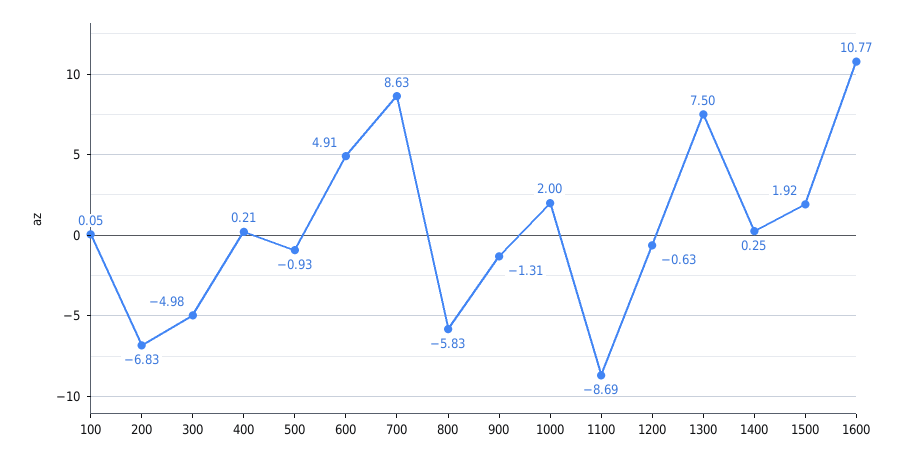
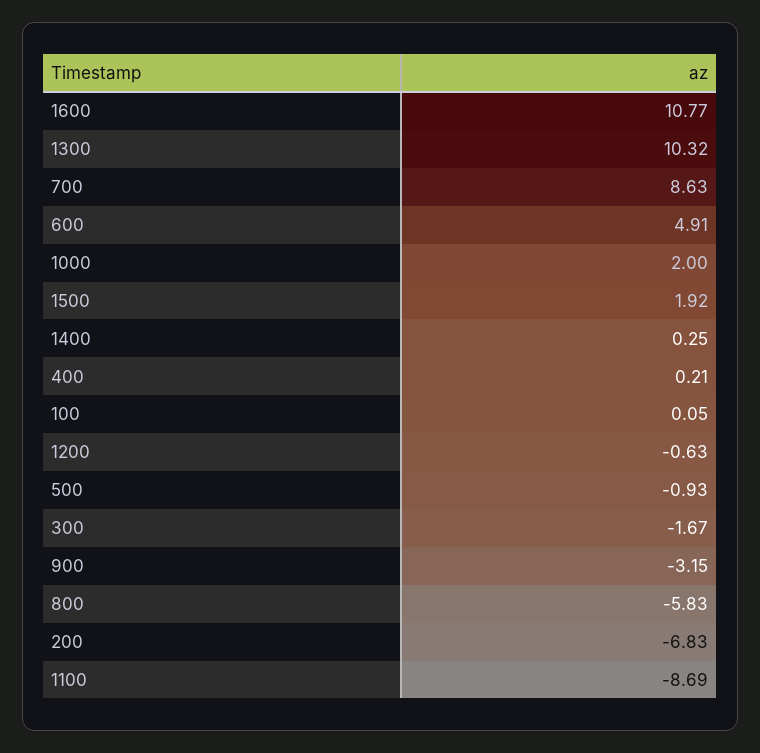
300: -4.98 -> -1.67
900: -1.31 -> -3.15
1300: 7.5 -> 10.32

